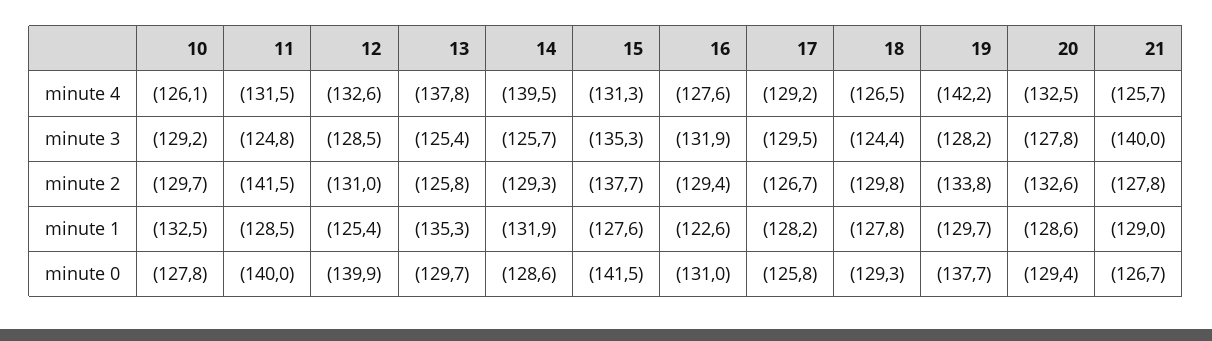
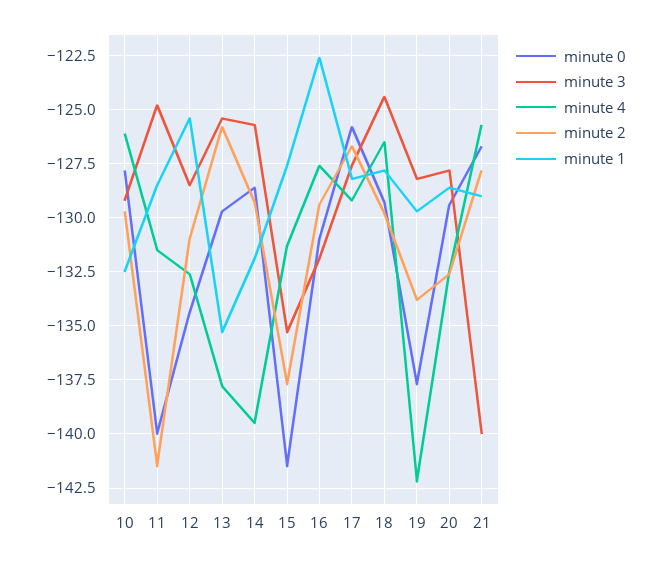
minute 3, 17: -129.5 -> -127.5
minute 0, 12: -139.9 -> -134.5

